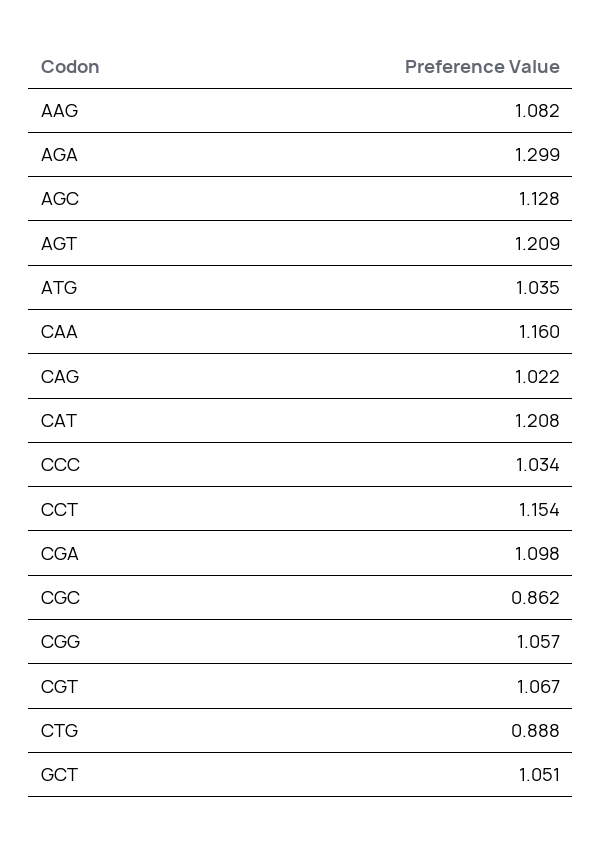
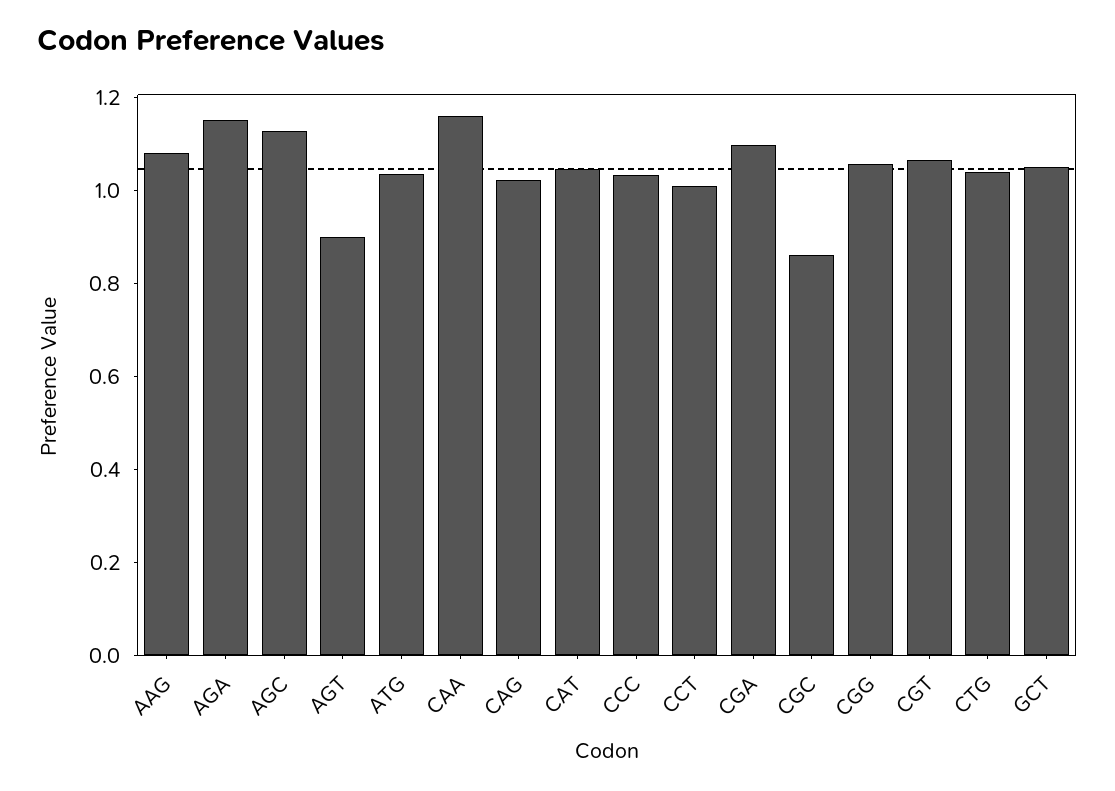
AGA: 1.299 -> 1.15
AGT: 1.209 -> 0.9
CAT: 1.208 -> 1.05
CCT: 1.154 -> 1
CTG: 0.888 -> 1.05

